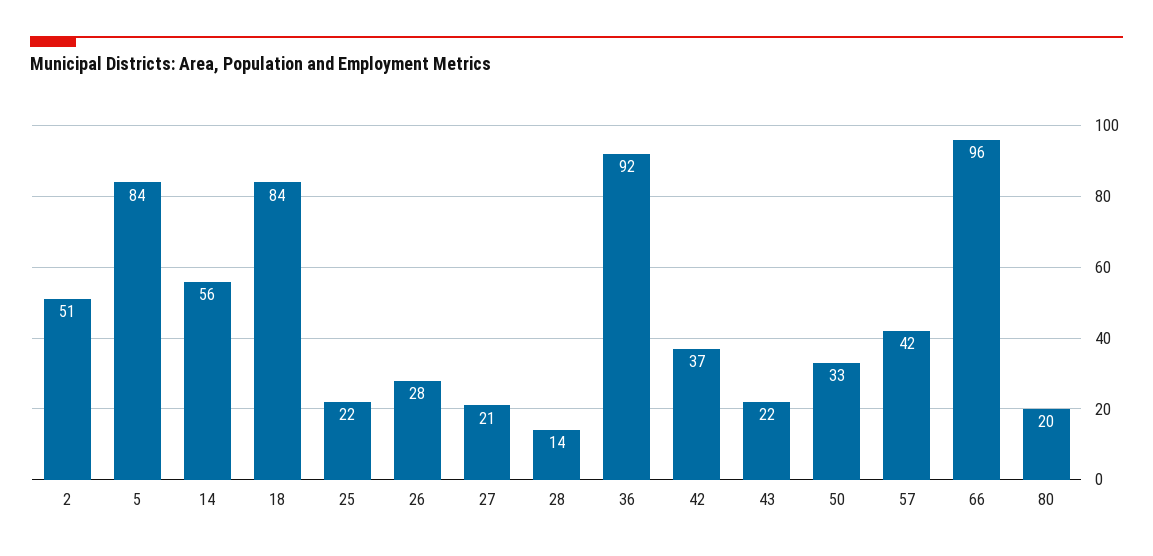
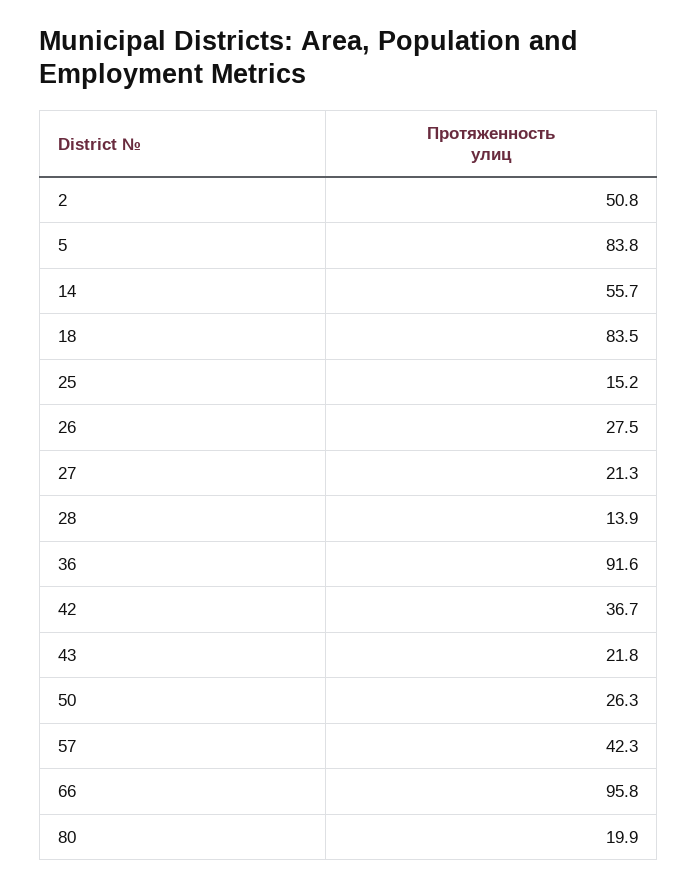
25: 22 -> 15.2
50: 33 -> 26.3

